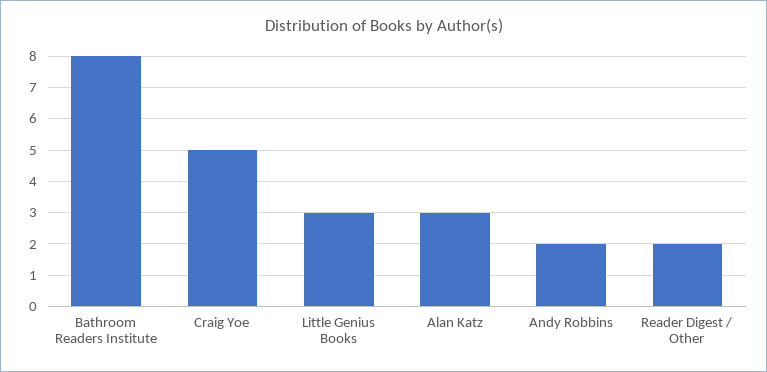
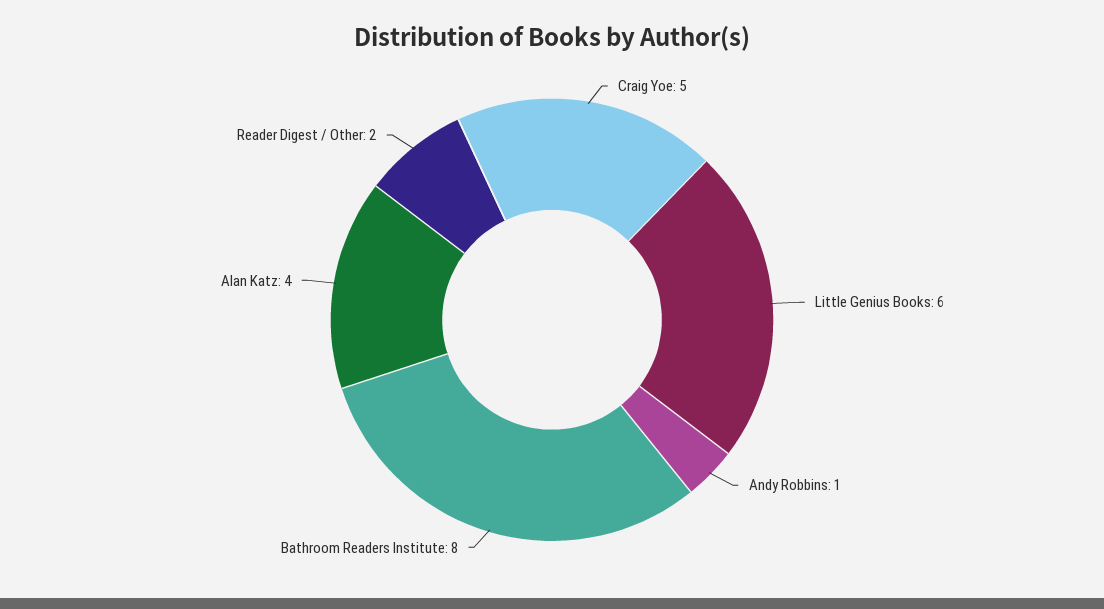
Little Genius Books: 3 -> 6
Alan Katz: 3 -> 4
Andy Robbins: 2 -> 1

